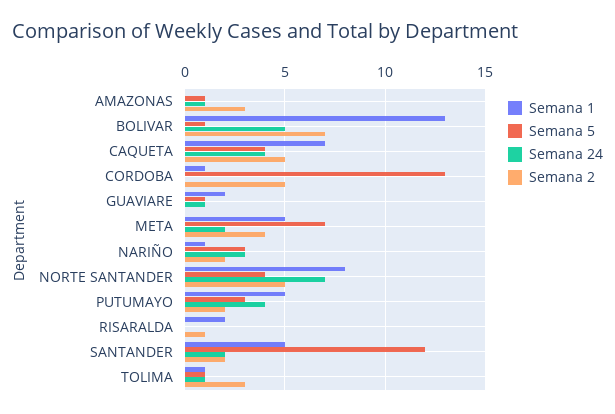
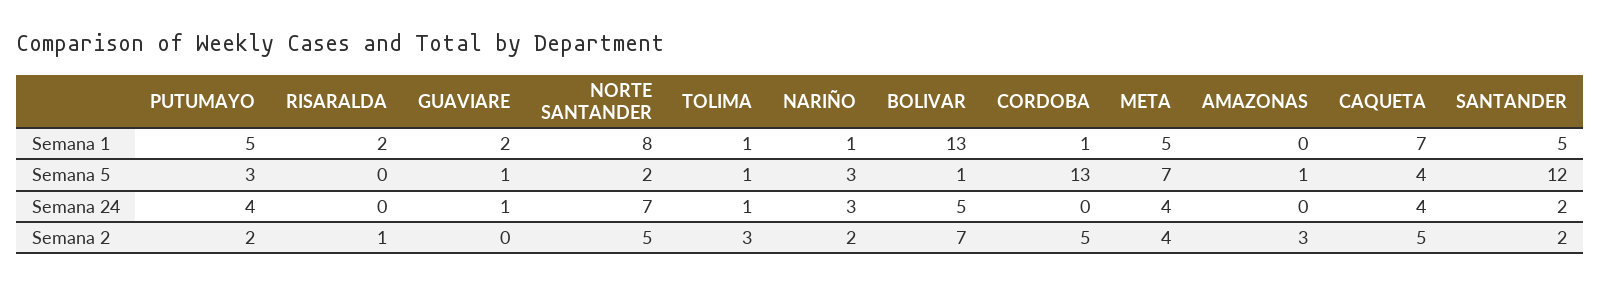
Semana 24, AMAZONAS: 1 -> 0
Semana 24, META: 2 -> 4
Semana 5, NORTE SANTANDER: 4 -> 2

